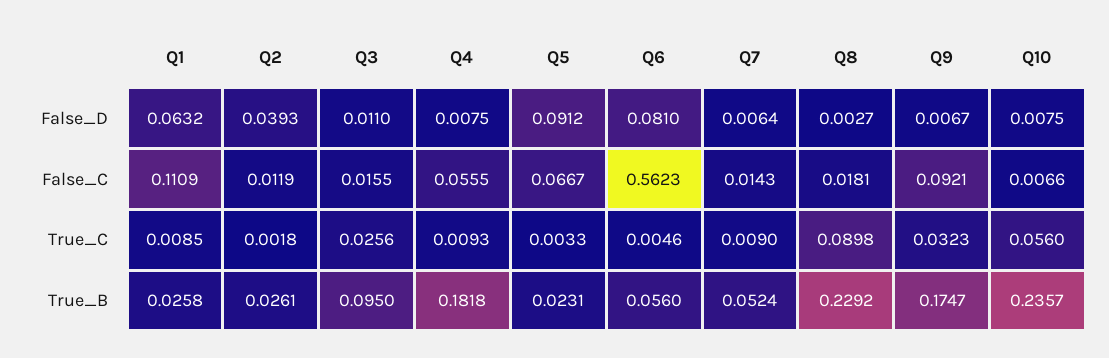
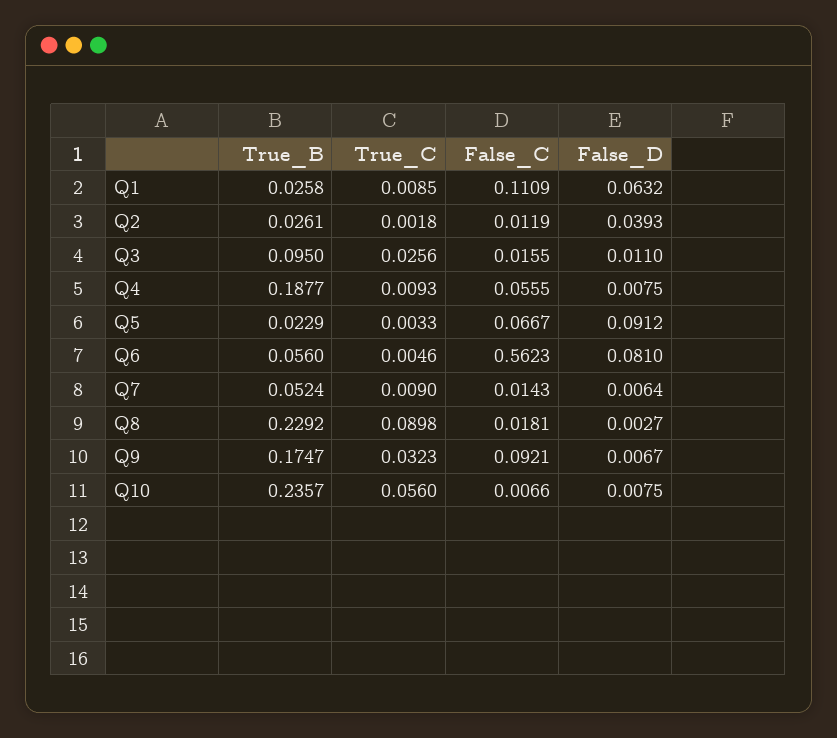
Q4, True_B: 0.1818 -> 0.1877
Q5, True_B: 0.0231 -> 0.0229

